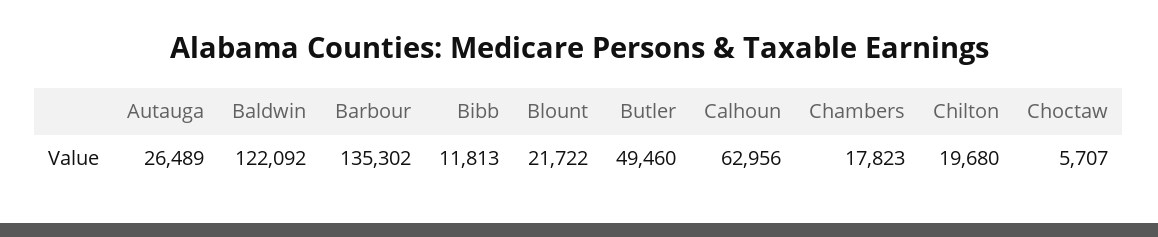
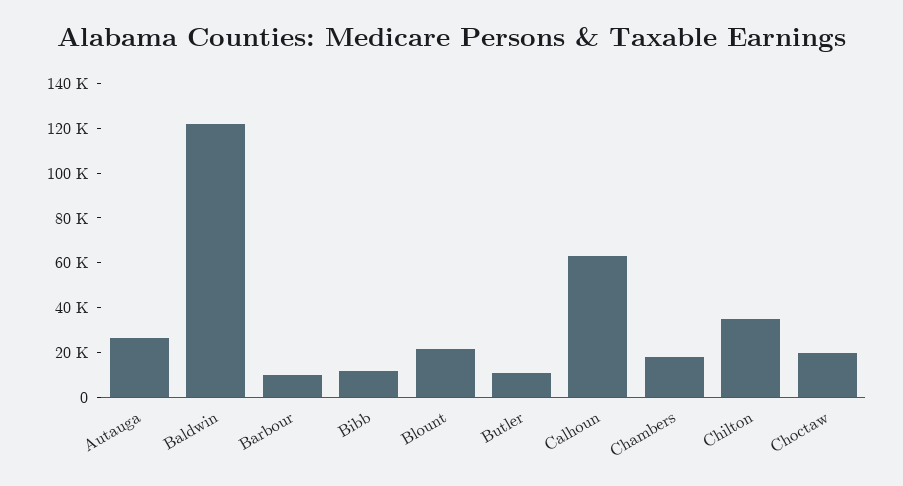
Barbour: 135302 -> 10000
Butler: 49460 -> 10000
Chilton: 19680 -> 35000
Choctaw: 5707 -> 20000

